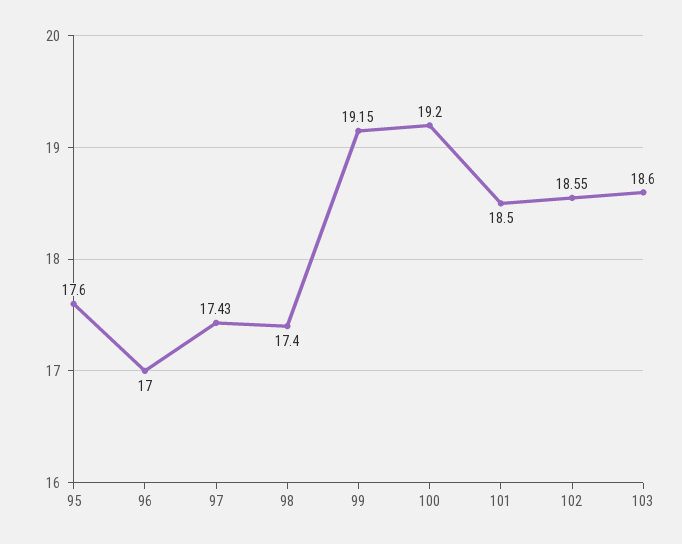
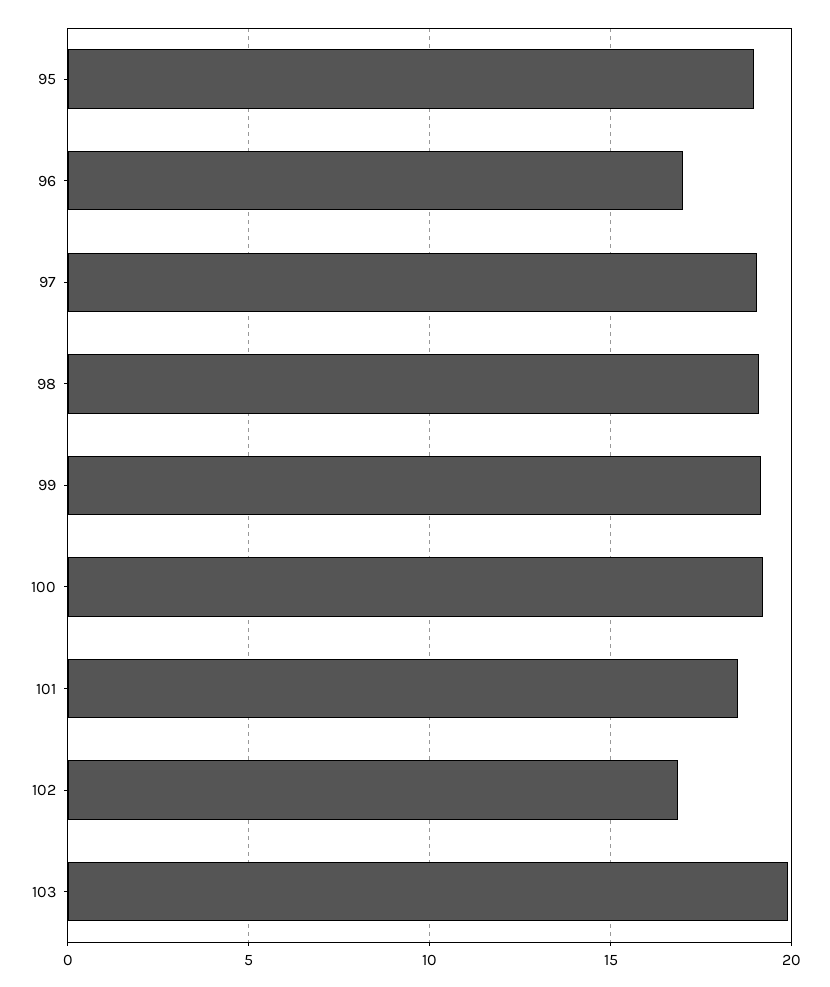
95: 17.6 -> 19
97: 17.43 -> 19
98: 17.4 -> 19
102: 18.55 -> 17
103: 18.6 -> 20

